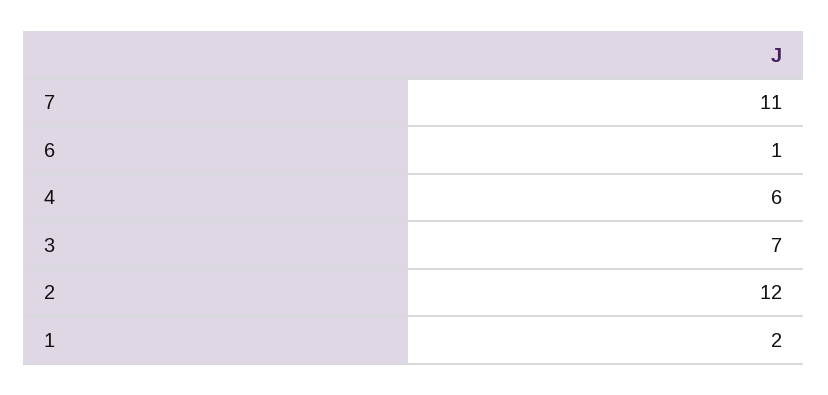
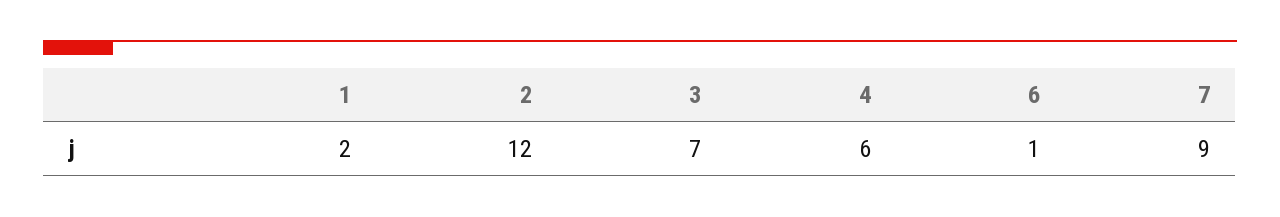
7: 11 -> 9

